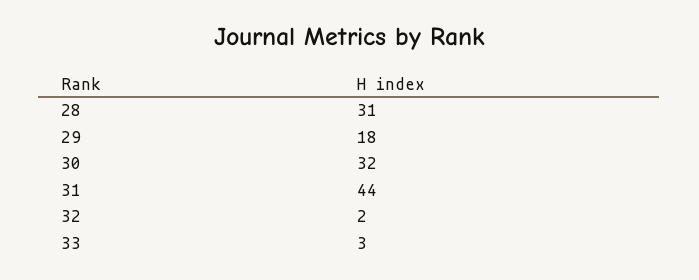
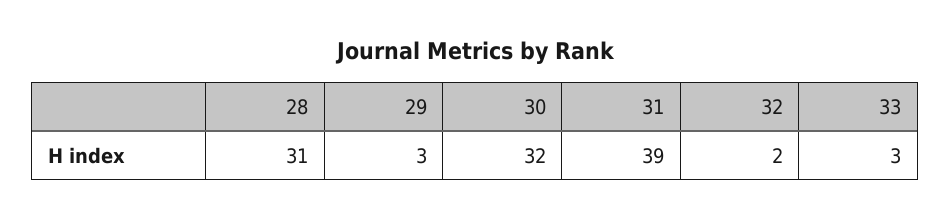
29: 18 -> 3
31: 44 -> 39

